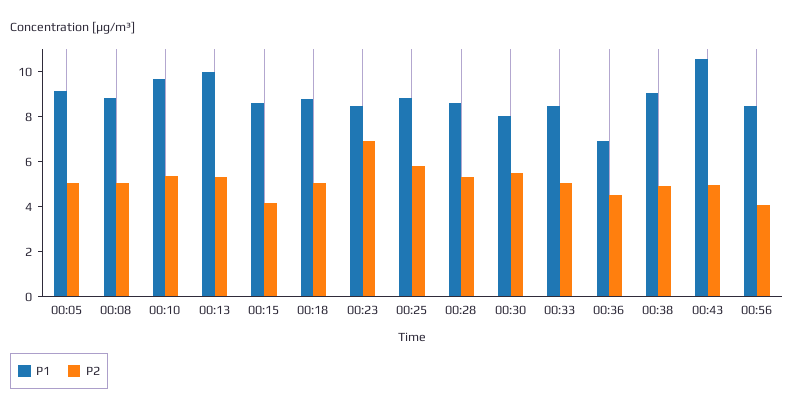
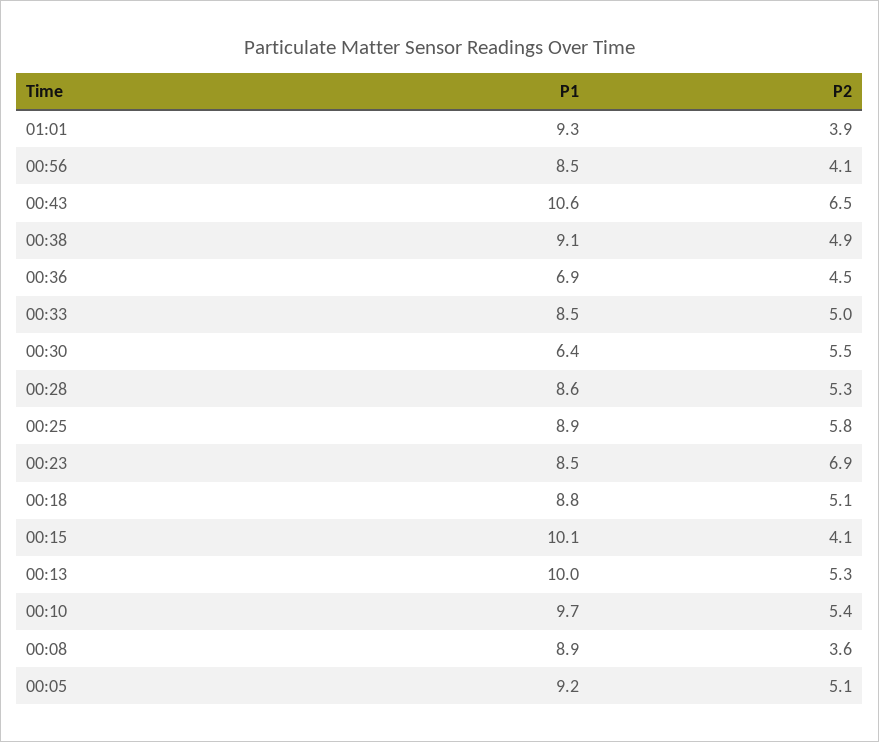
P2, 00:08: 5 -> 3.6
P1, 00:15: 8.5 -> 10.1
P1, 00:30: 8 -> 6.4
P2, 00:43: 5 -> 6.5
P1, 01:01: none -> 9.3
P2, 01:01: none -> 3.9

